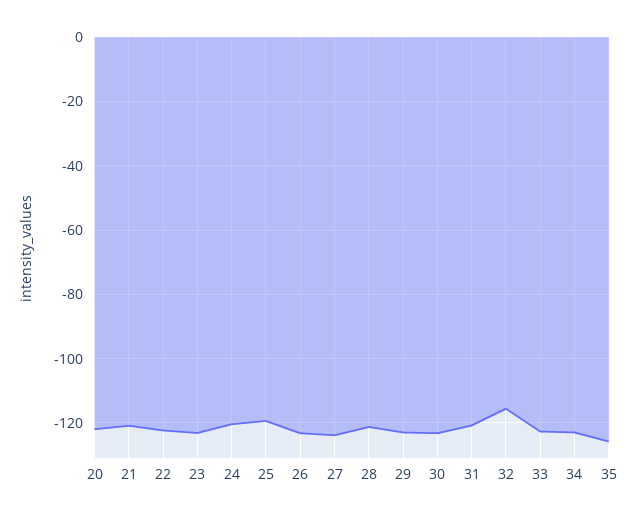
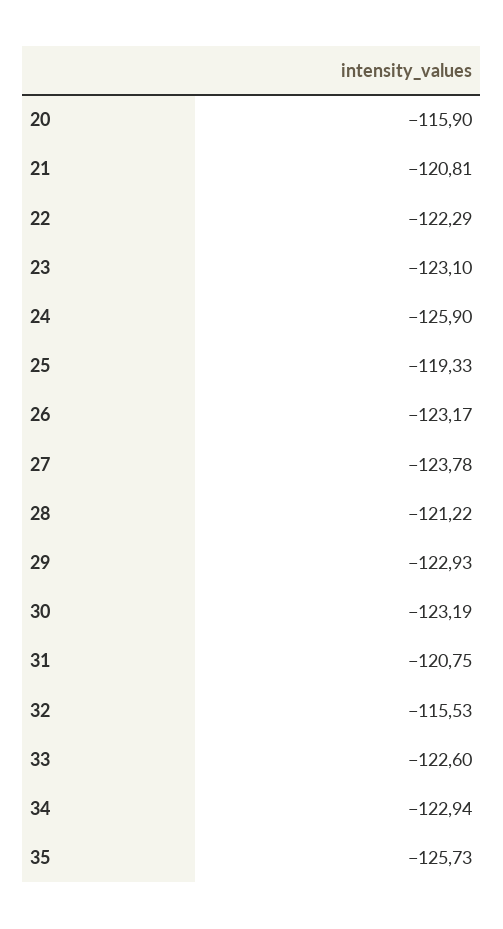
20: -122 -> -115.9
24: -120 -> -125.9

